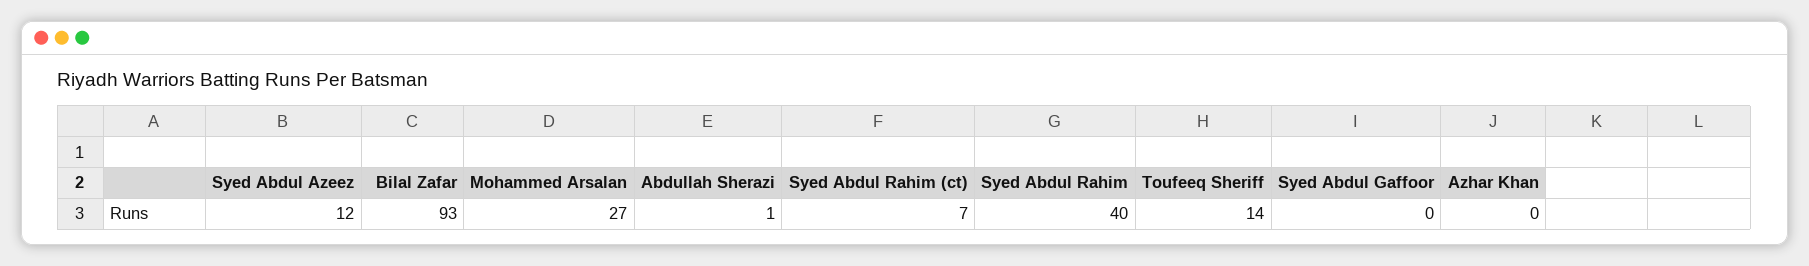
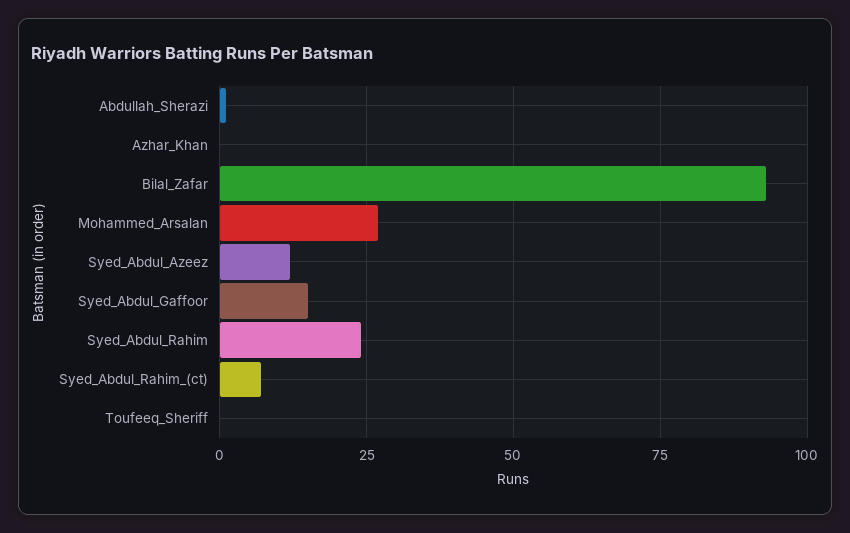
Syed Abdul Rahim: 40 -> 25
Toufeeq Sheriff: 14 -> 0
Syed Abdul Gaffoor: 0 -> 15

